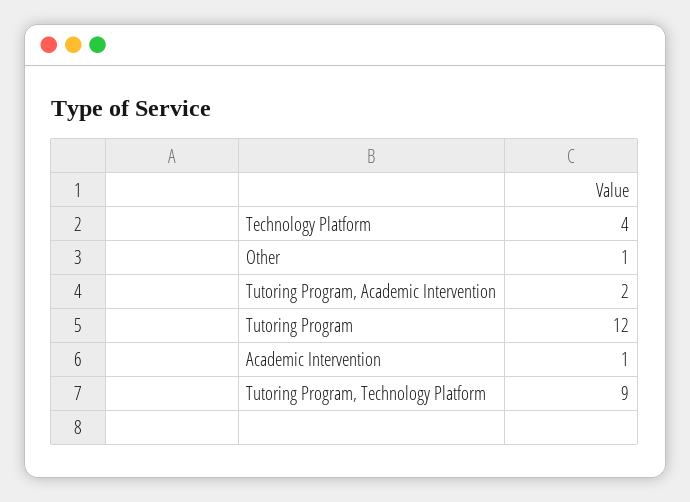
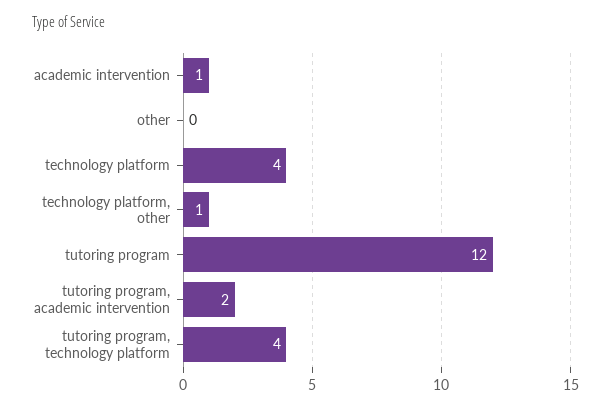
Other: 1 -> 0
Tutoring Program, Technology Platform: 9 -> 4
technology platform, other: none -> 1

